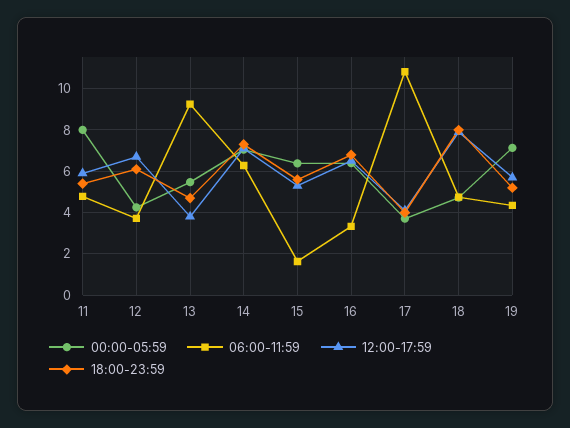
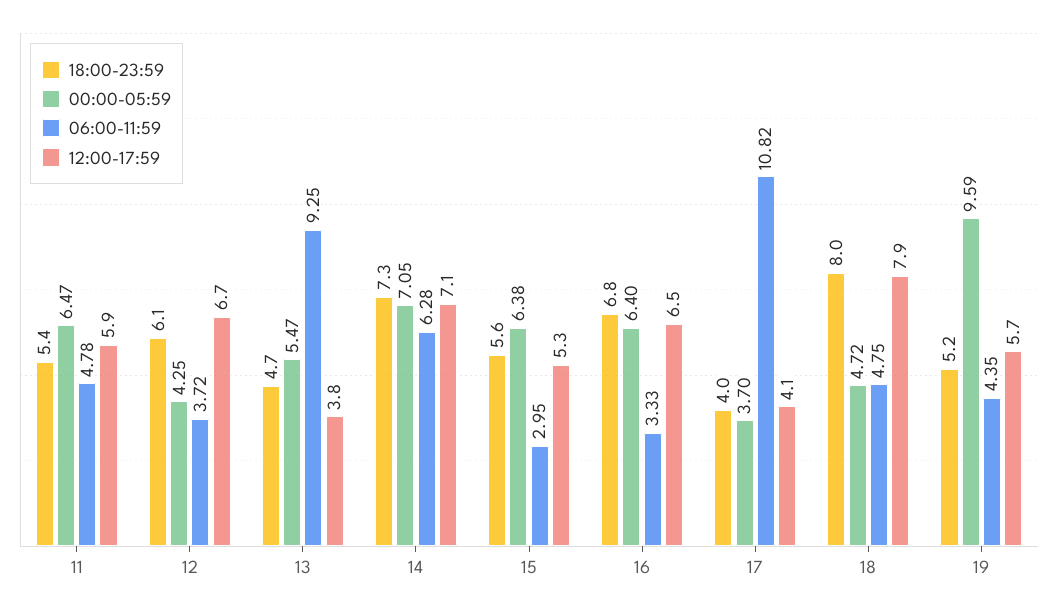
00:00-05:59, 11: 8 -> 6.47
06:00-11:59, 15: 1.5 -> 2.95
00:00-05:59, 19: 7 -> 9.59

